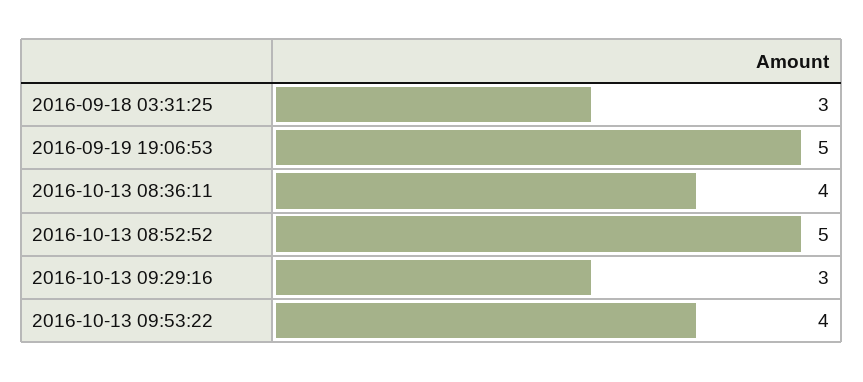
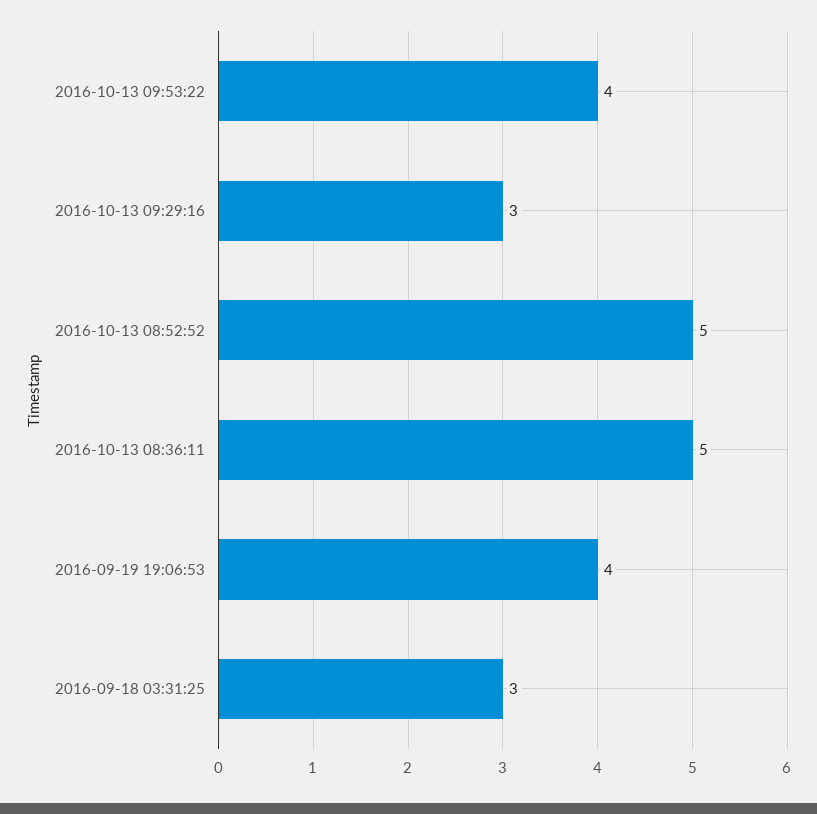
2016-09-19 19:06:53: 5 -> 4
2016-10-13 08:36:11: 4 -> 5

